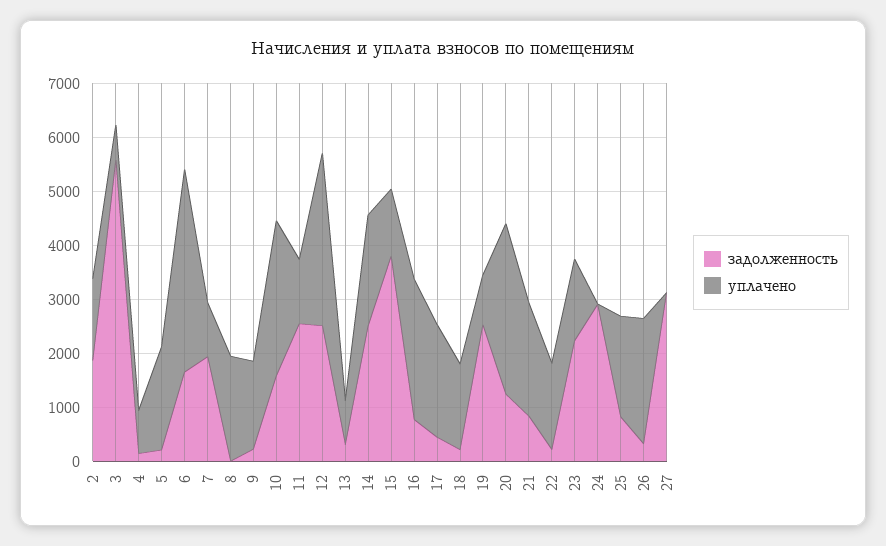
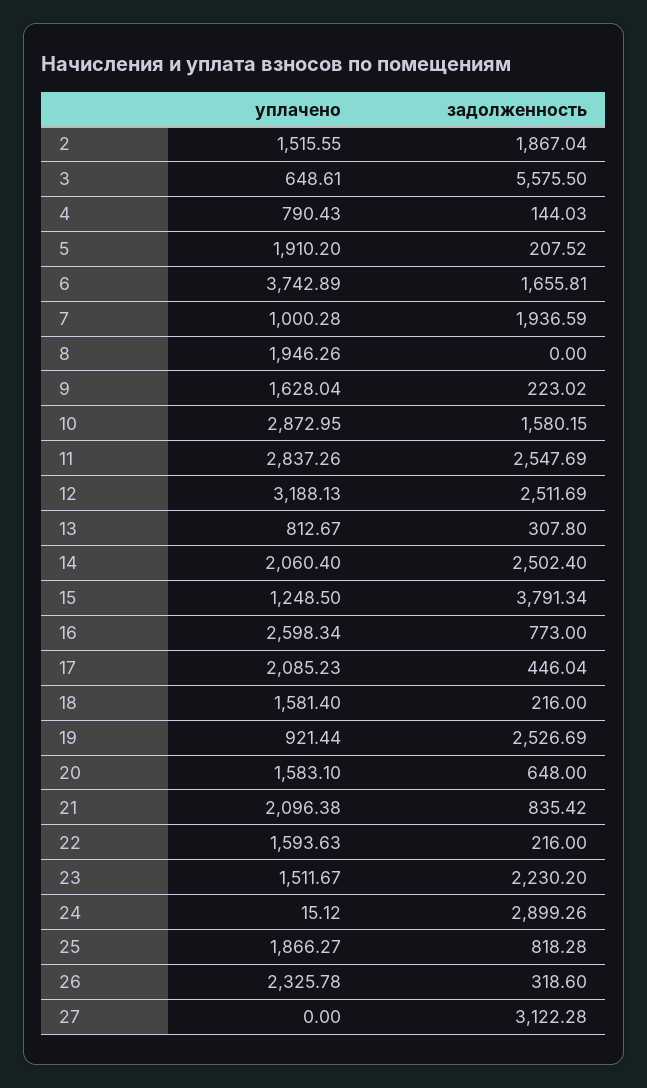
уплачено, 11: 1200 -> 2837.26
задолженность, 20: 1200 -> 648
уплачено, 20: 3200 -> 1583.1

